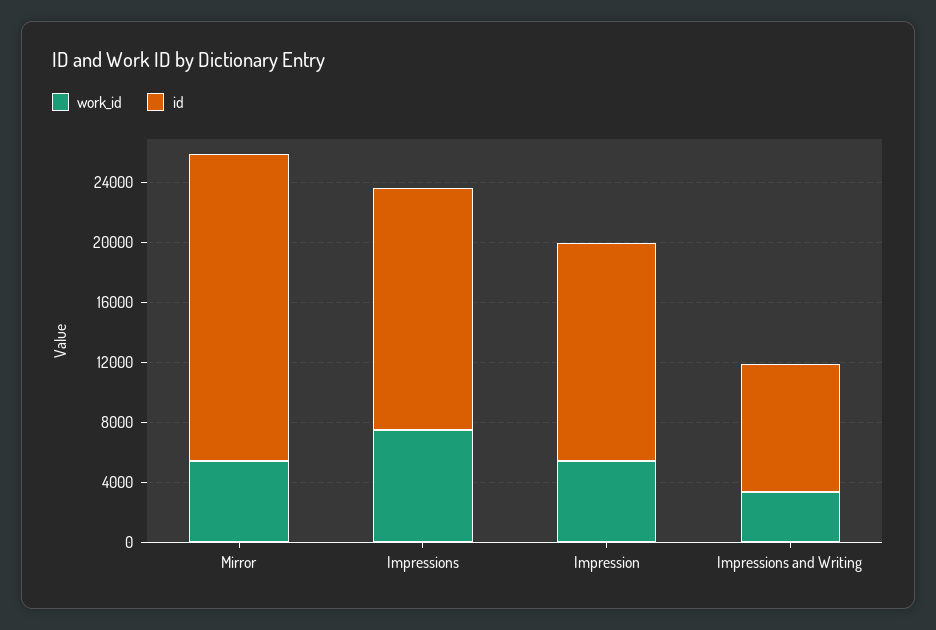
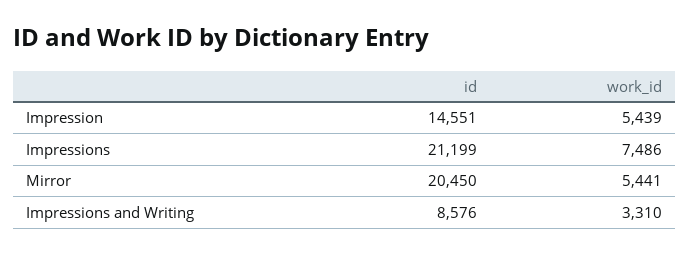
id, Impressions: 16000 -> 21199

